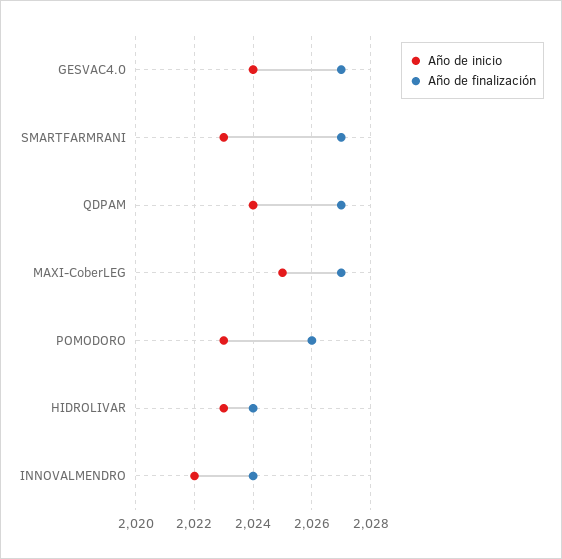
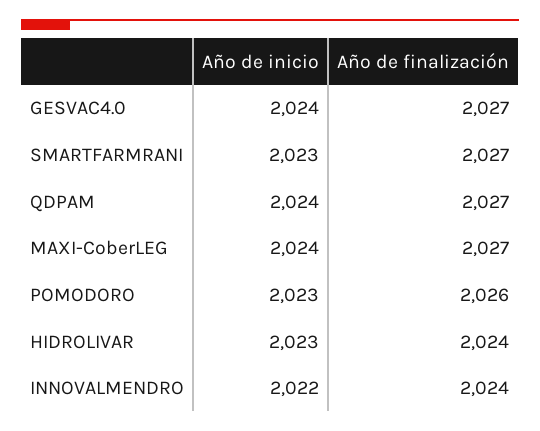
Año de inicio, MAXI-CoberLEG: 2025 -> 2024

